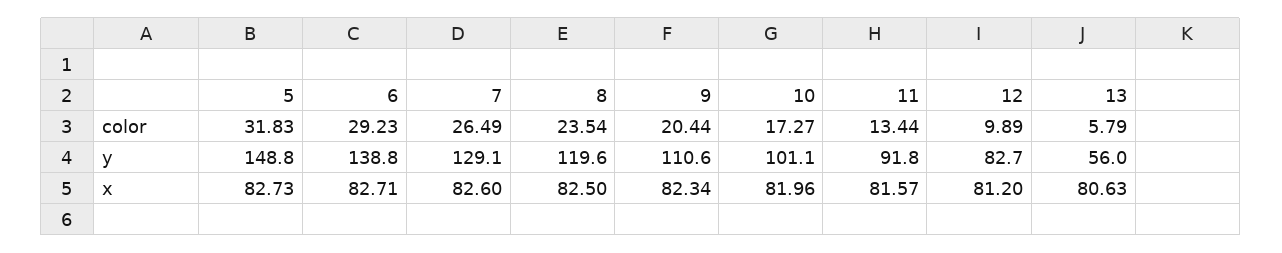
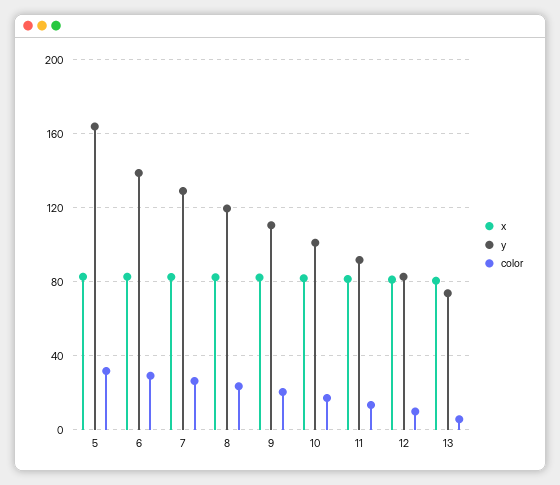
y, 5: 148.8 -> 165
y, 13: 56 -> 75

